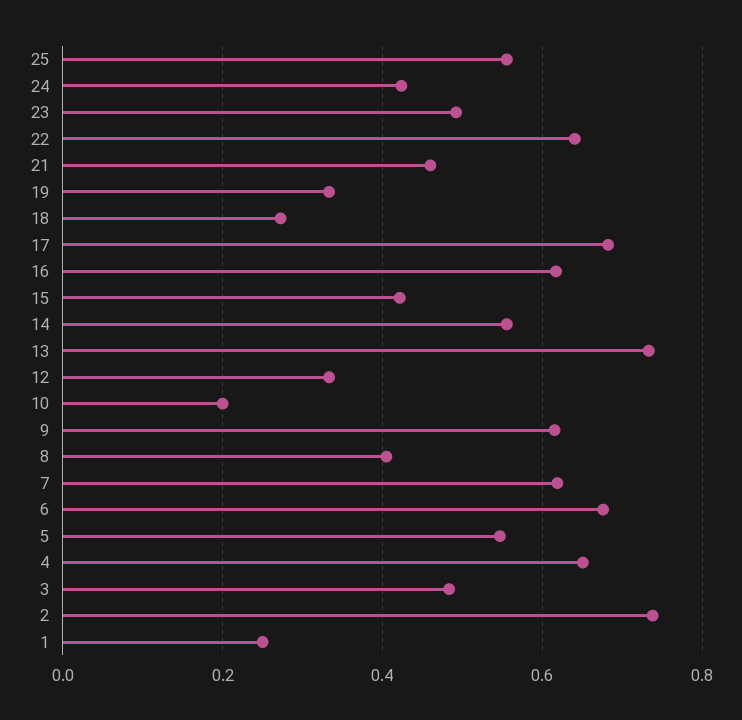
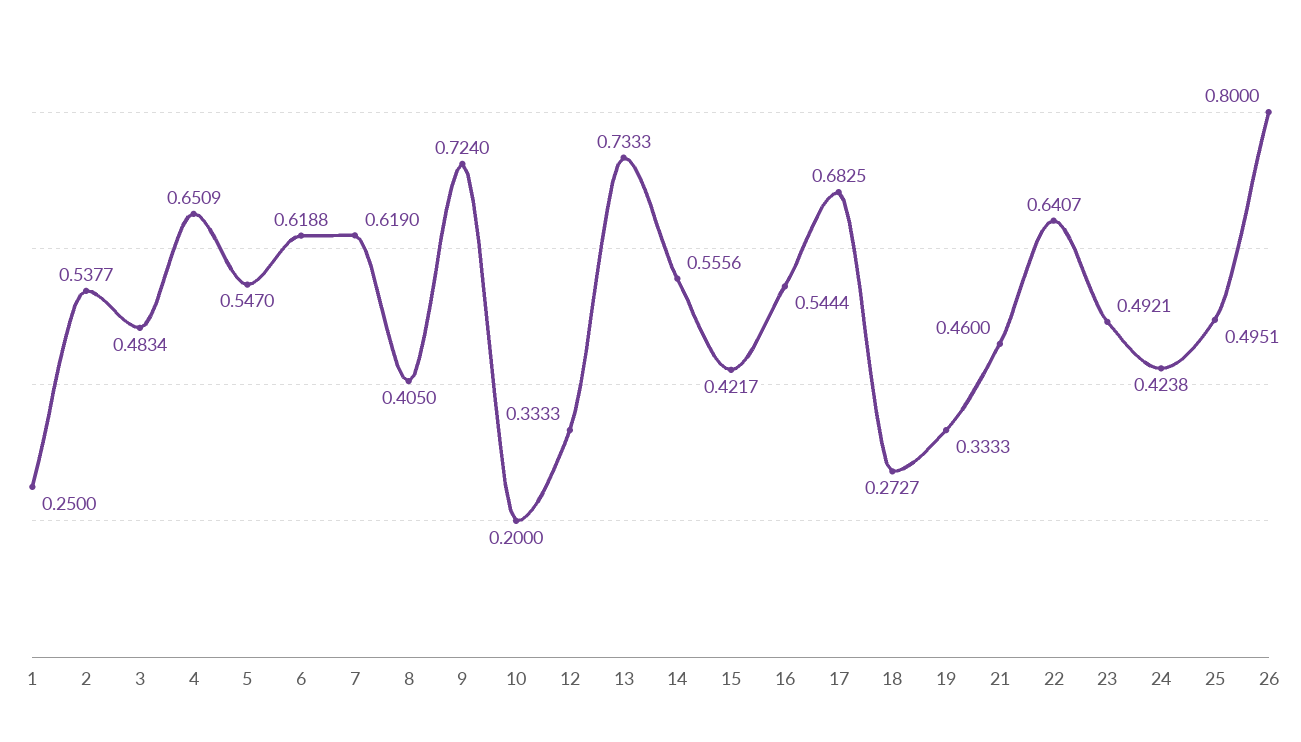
25: 0.56 -> 0.4951
16: 0.62 -> 0.5444
9: 0.62 -> 0.724
6: 0.68 -> 0.6188
2: 0.74 -> 0.5377
26: none -> 0.8

